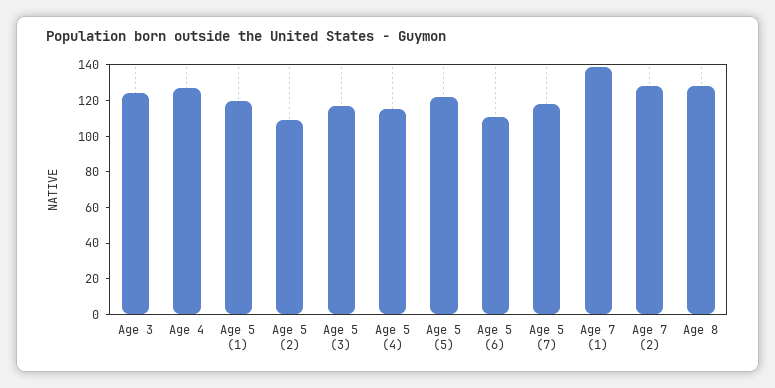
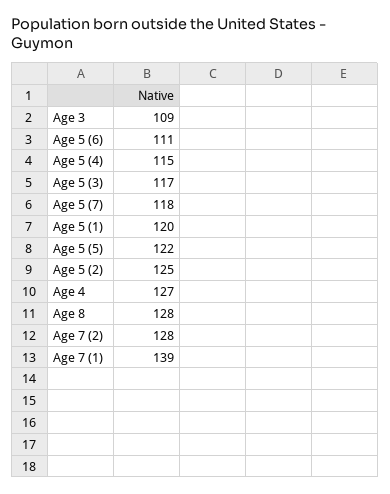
Age 3: 125 -> 109
Age 5 (2): 110 -> 125

